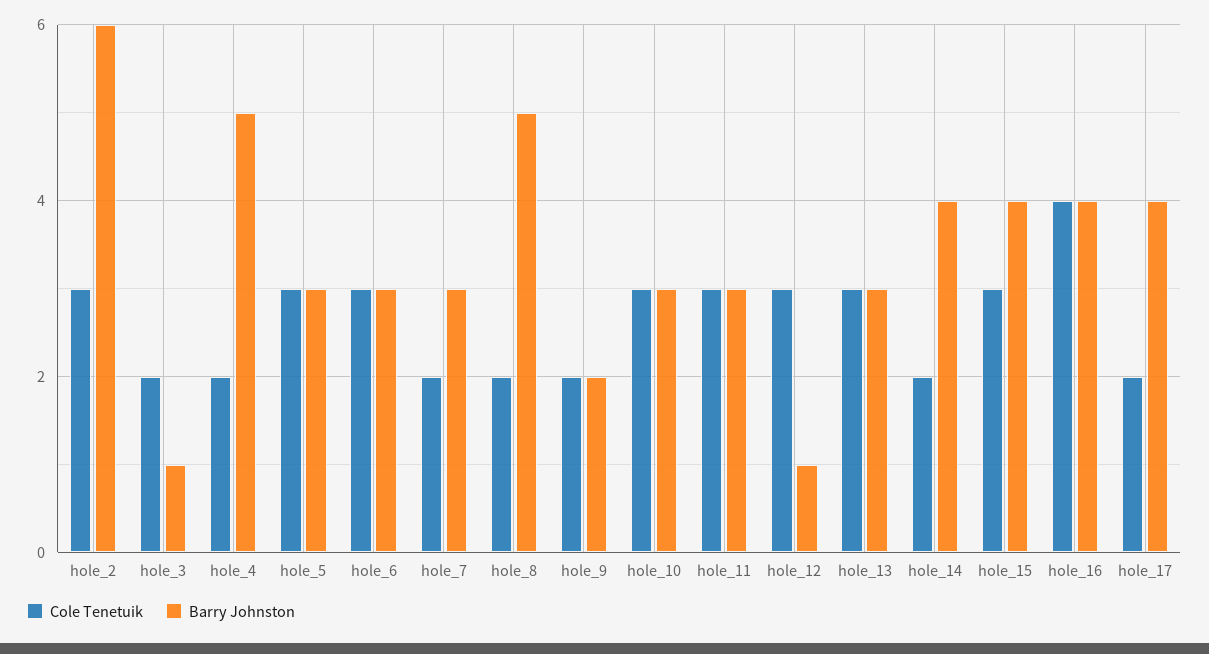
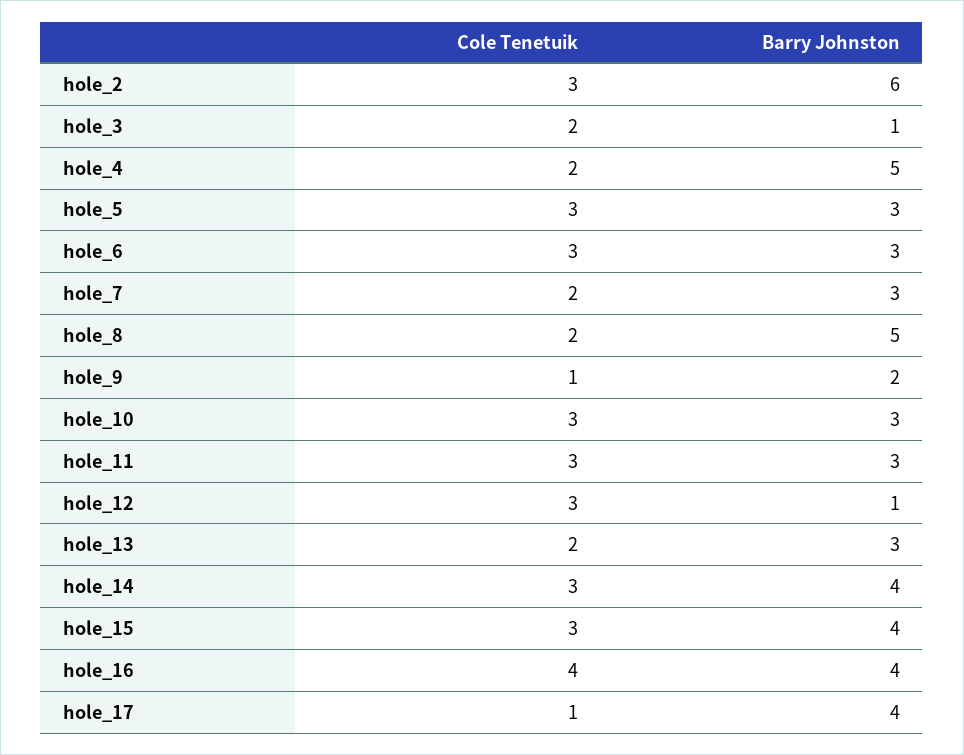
Cole Tenetuik, hole_9: 2 -> 1
Cole Tenetuik, hole_13: 3 -> 2
Cole Tenetuik, hole_14: 2 -> 3
Cole Tenetuik, hole_17: 2 -> 1

